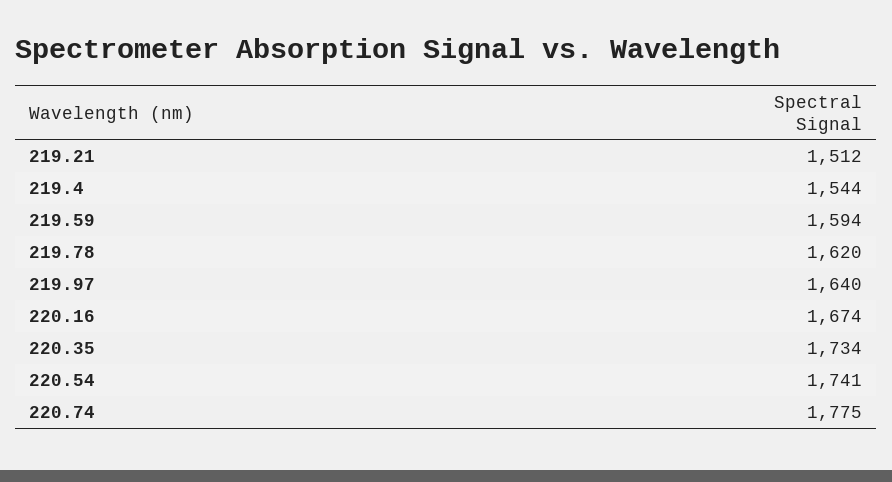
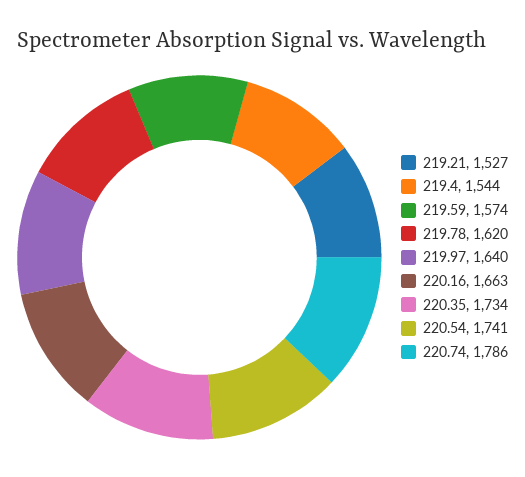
219.21: 1512 -> 1527
219.59: 1594 -> 1574
220.16: 1674 -> 1663
220.74: 1775 -> 1786

